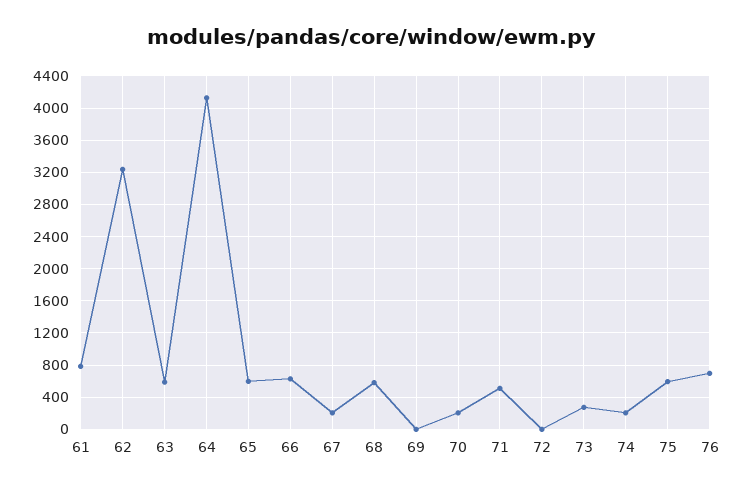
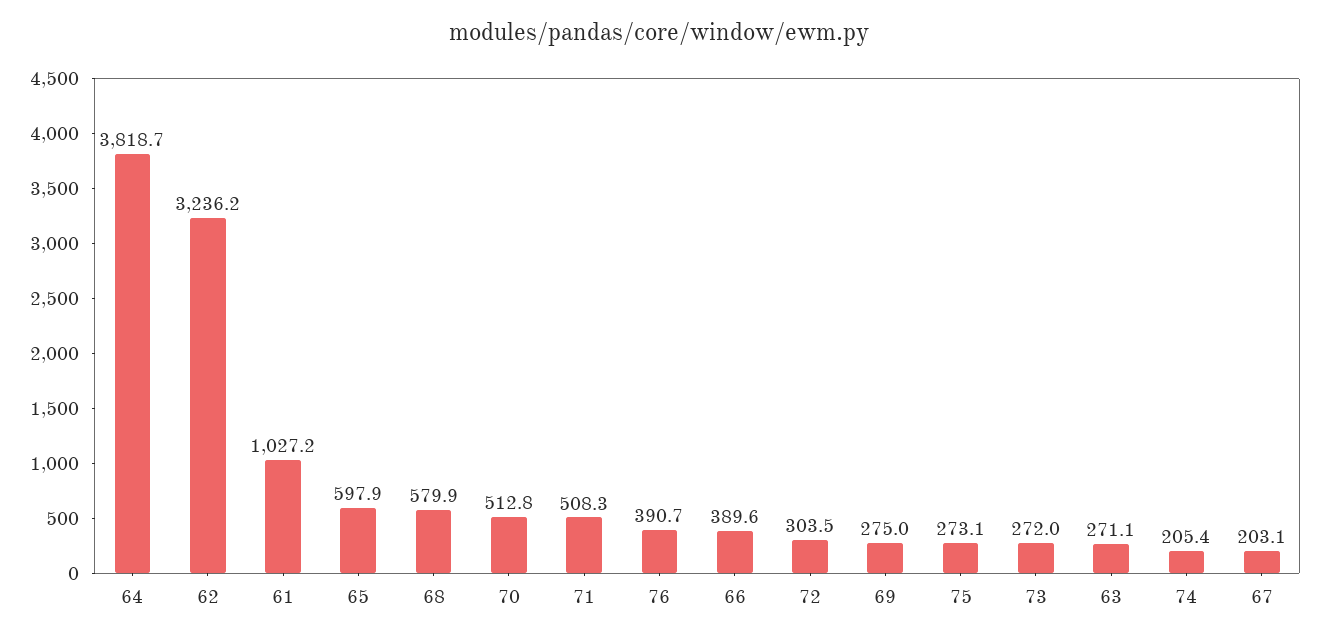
61: 800 -> 1027.2
63: 600 -> 271.1
64: 4100 -> 3818.7
66: 600 -> 389.6
69: 0 -> 275
70: 200 -> 512.8
72: 0 -> 303.5
75: 600 -> 273.1
76: 700 -> 390.7

